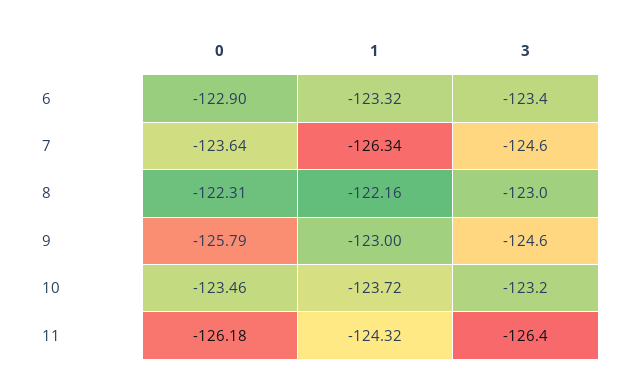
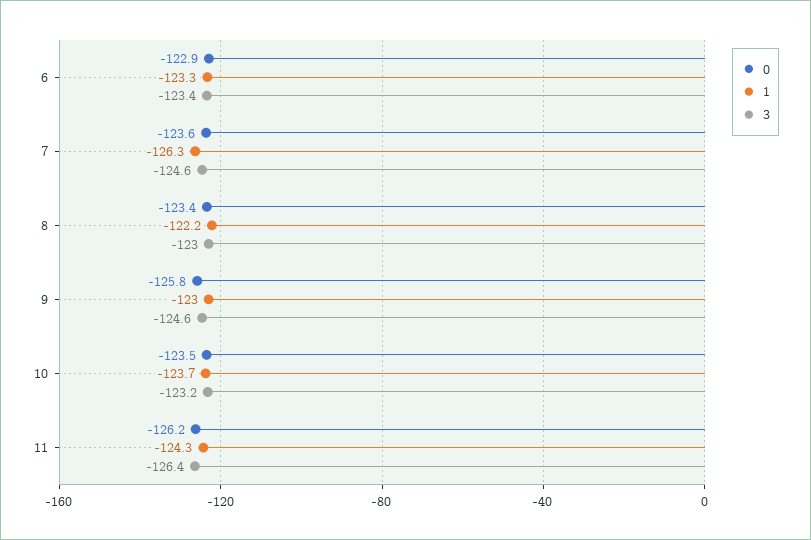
0, 8: -122.31 -> -123.4

